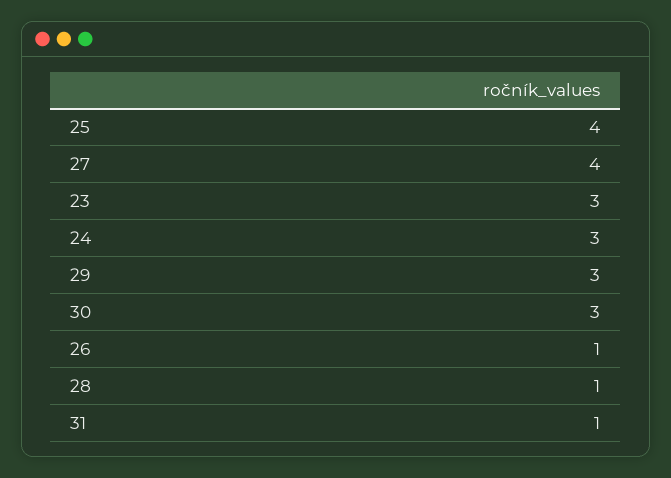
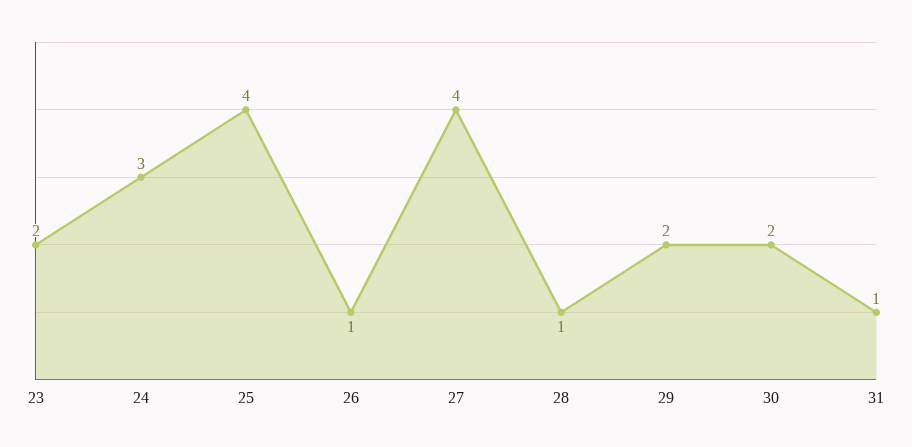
23: 3 -> 2
29: 3 -> 2
30: 3 -> 2

